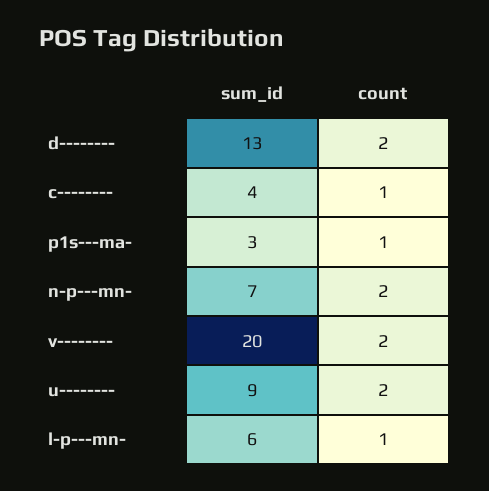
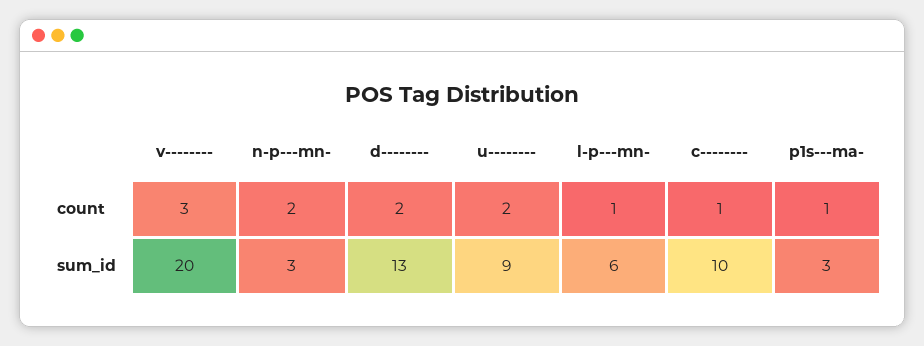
sum_id, c--------: 4 -> 10
sum_id, n-p---mn-: 7 -> 3
count, v--------: 2 -> 3

